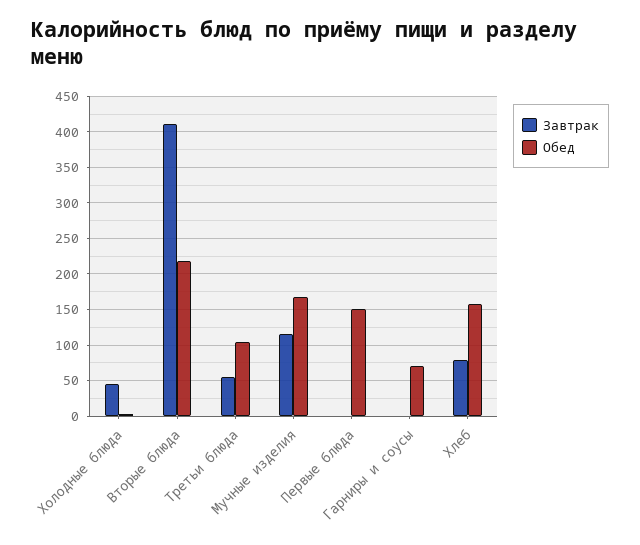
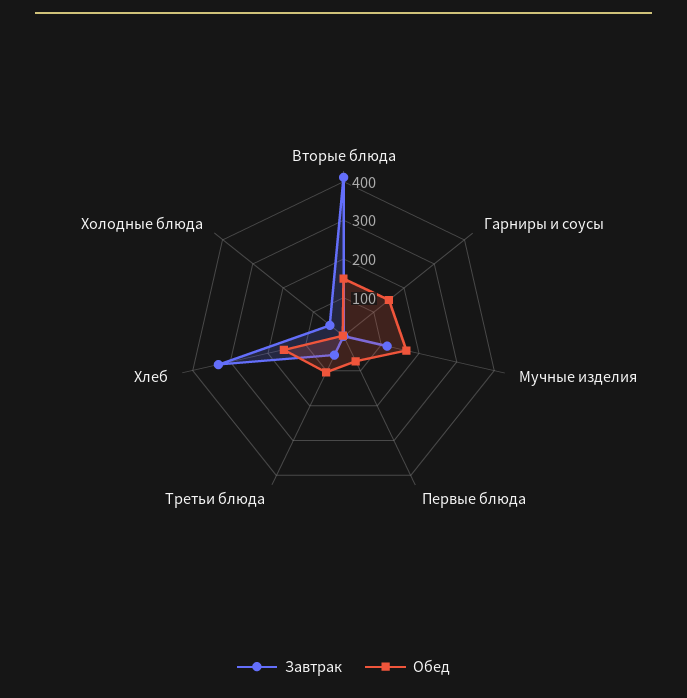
Обед, Вторые блюда: 220 -> 150
Обед, Первые блюда: 150 -> 75
Обед, Гарниры и соусы: 70 -> 150
Завтрак, Хлеб: 80 -> 325

